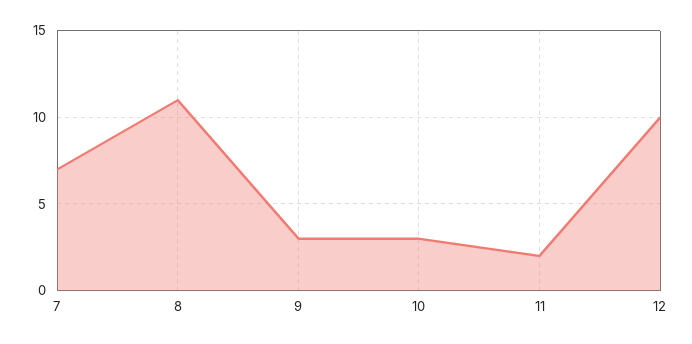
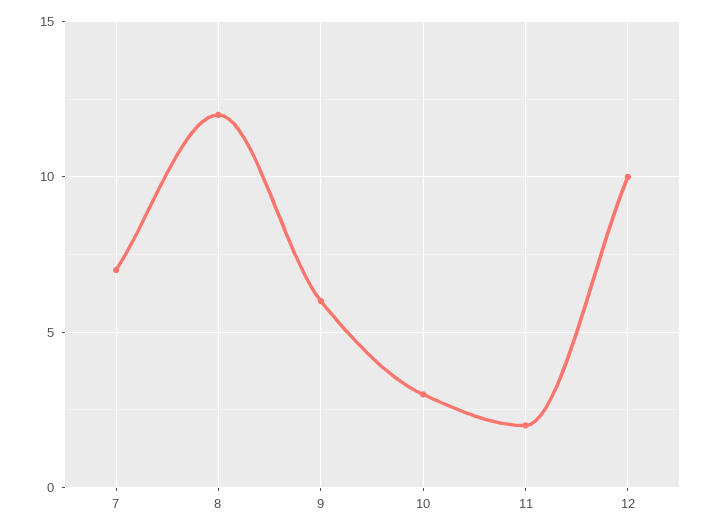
8: 11 -> 12
9: 3 -> 6

